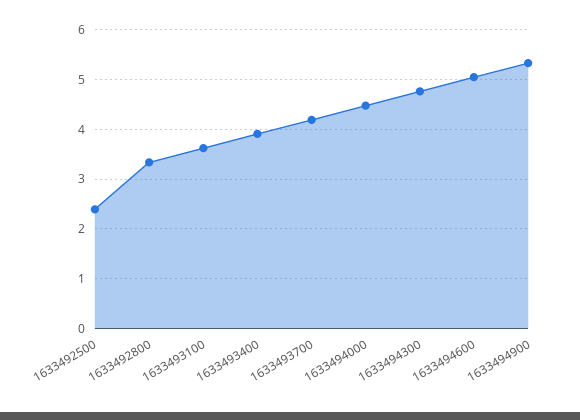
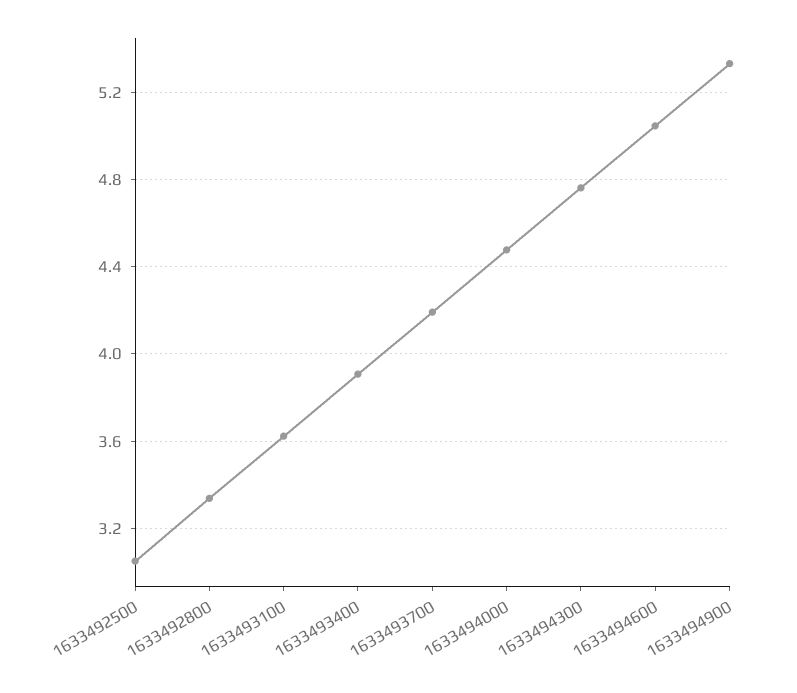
1633492500: 2.4 -> 3.05

